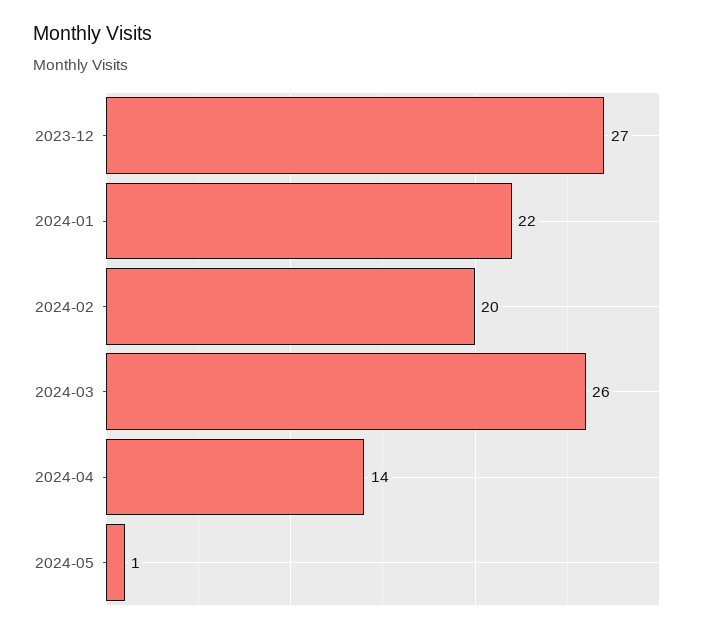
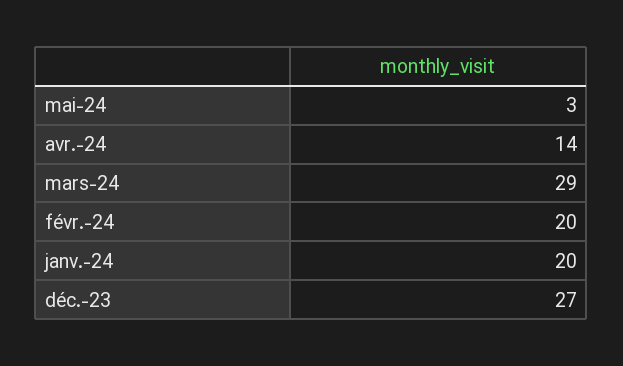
2024-01: 22 -> 20
2024-03: 26 -> 29
2024-05: 1 -> 3

